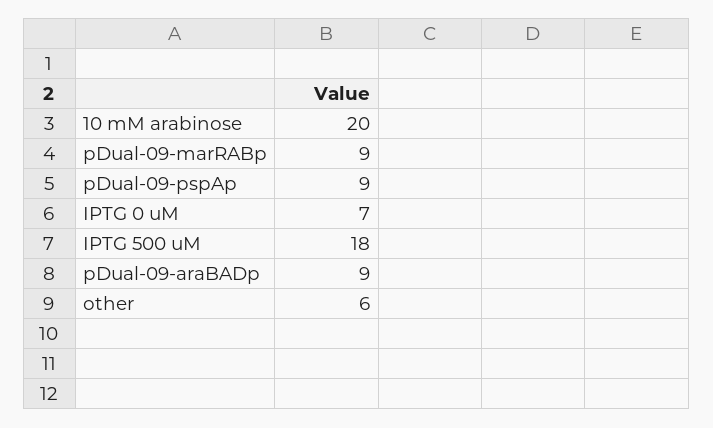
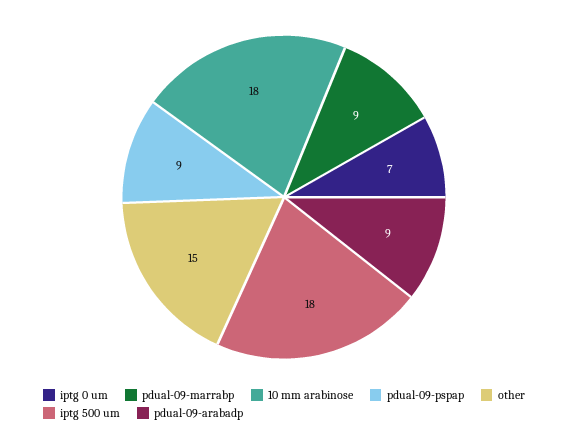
10 mM arabinose: 20 -> 18
other: 6 -> 15

